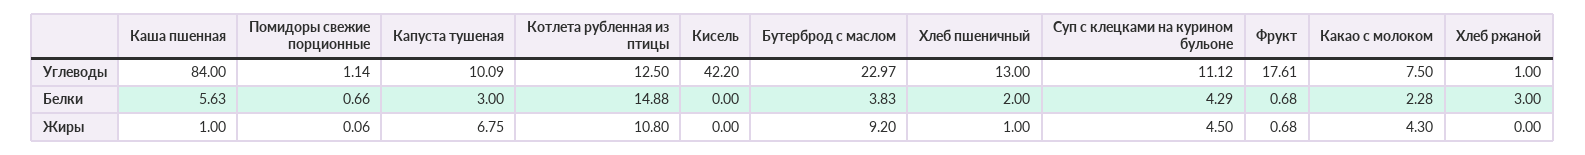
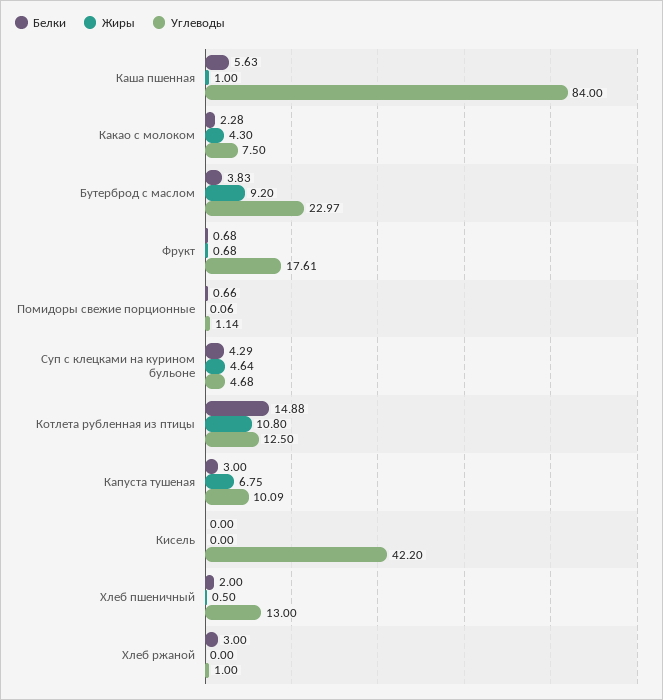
Углеводы, Суп с клецками на курином бульоне: 11.12 -> 4.68
Жиры, Хлеб пшеничный: 1 -> 0.5
Жиры, Суп с клецками на курином бульоне: 4.5 -> 4.64

